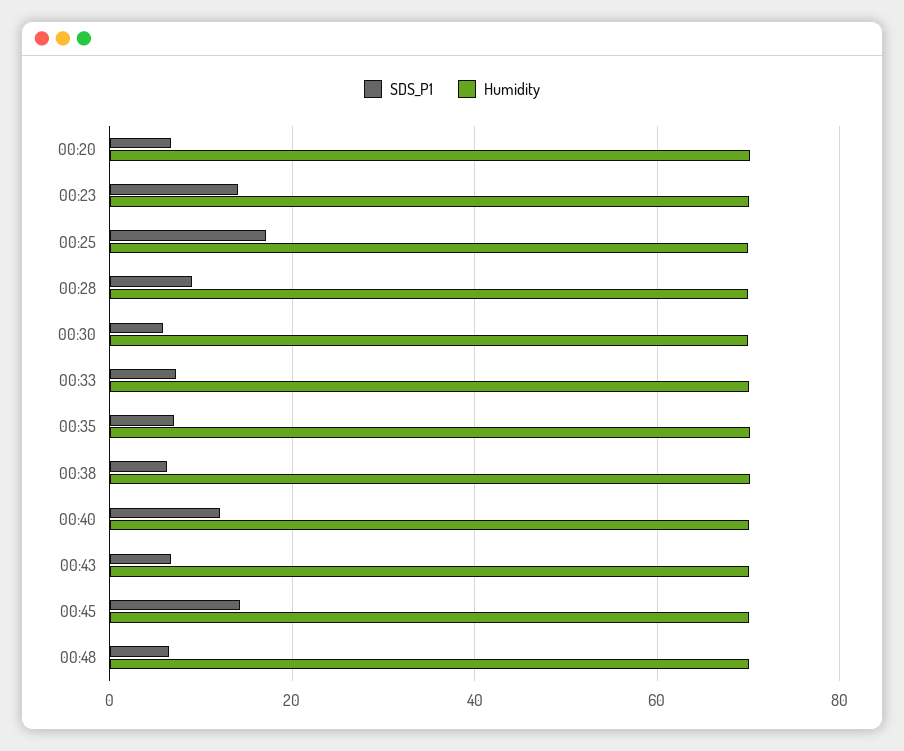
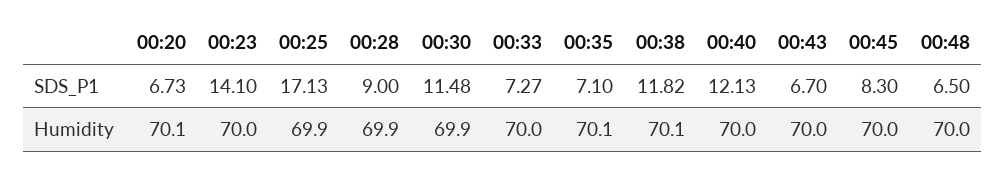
SDS_P1, 00:30: 6 -> 11.48
SDS_P1, 00:38: 6 -> 11.82
SDS_P1, 00:45: 14 -> 8.3

